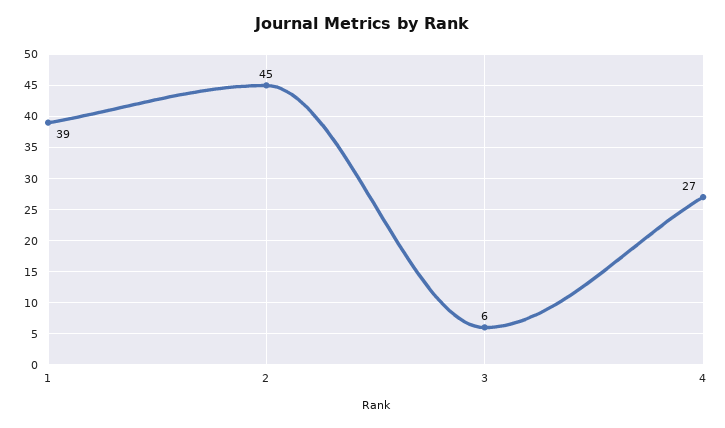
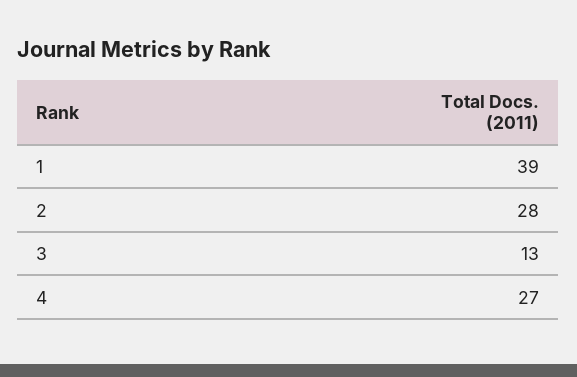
2: 45 -> 28
3: 6 -> 13

